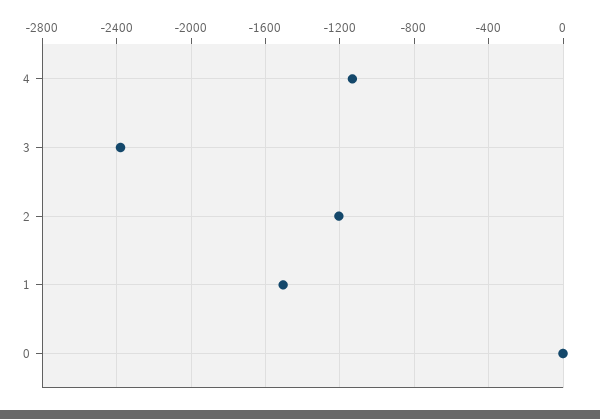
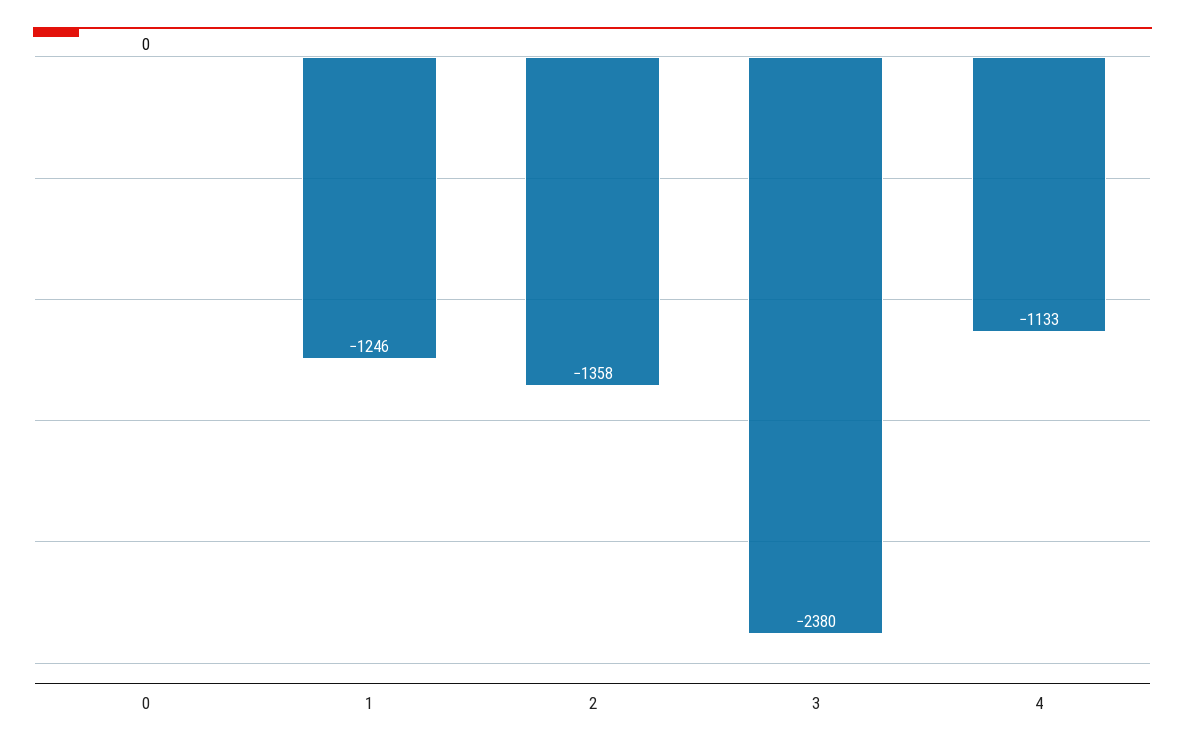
2: -1200 -> -1358
1: -1500 -> -1246

